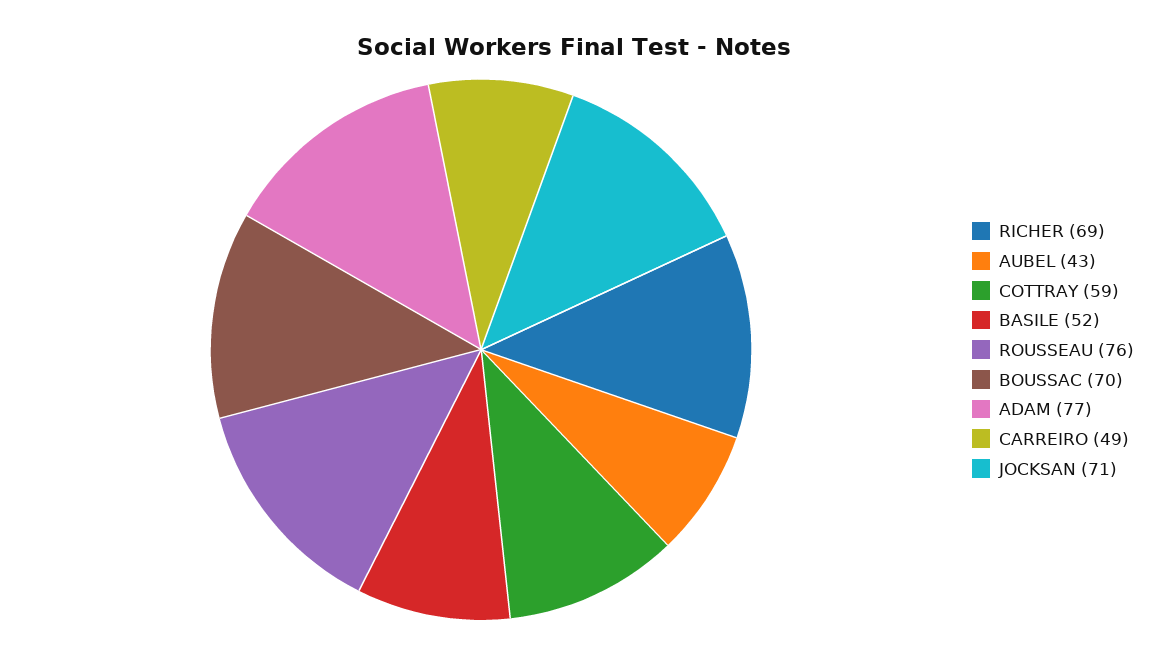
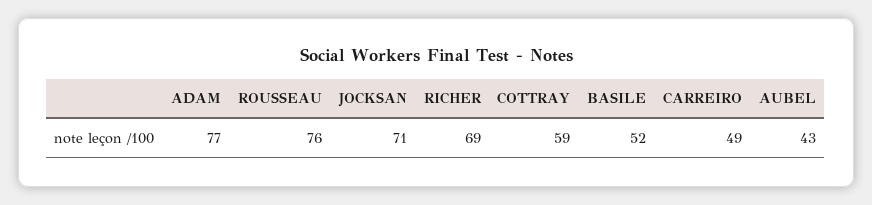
BOUSSAC: 70 -> none

